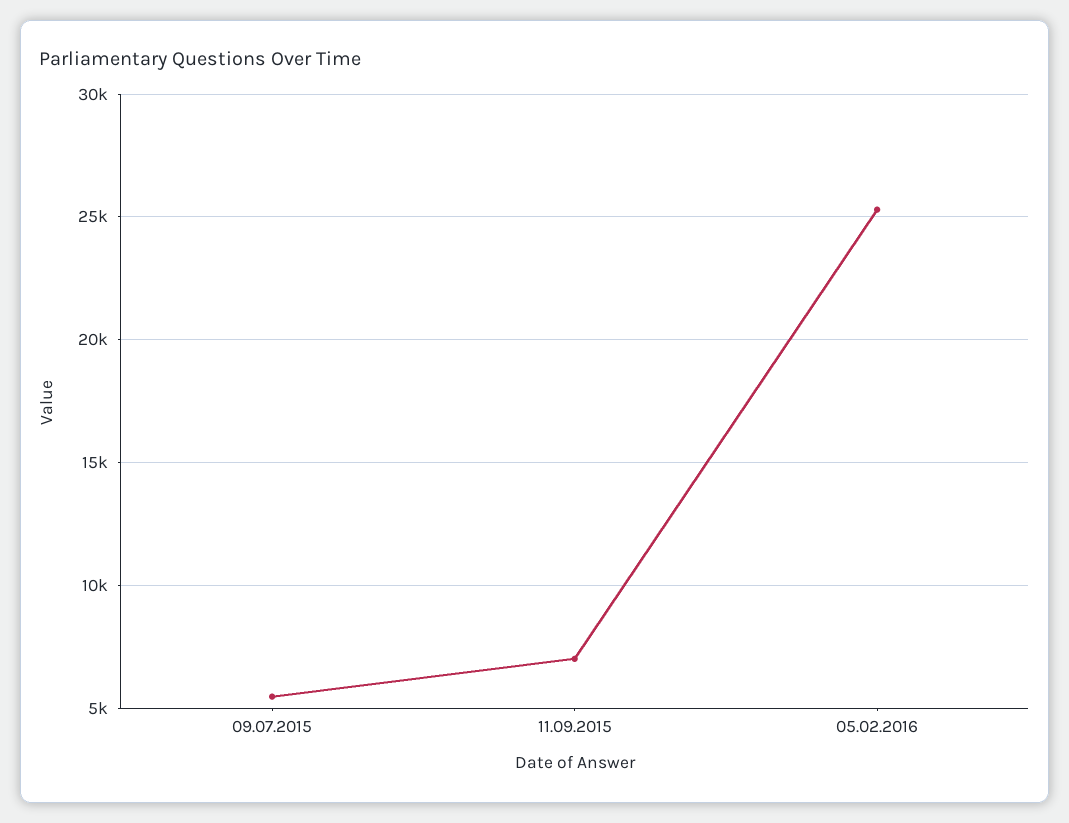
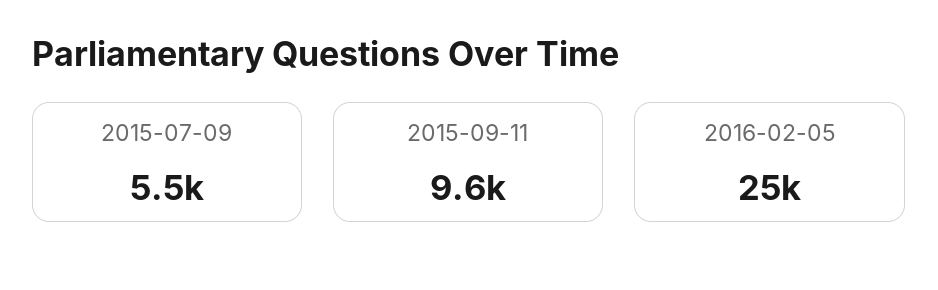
11.09.2015: 7000 -> 9600

